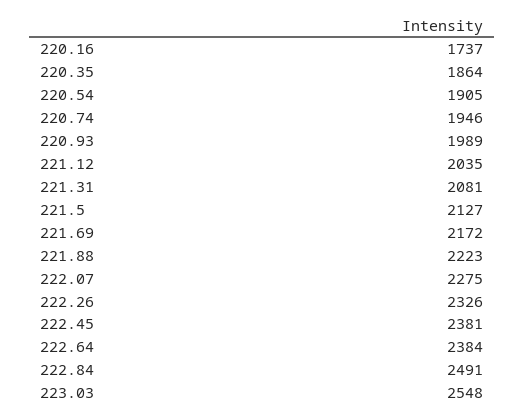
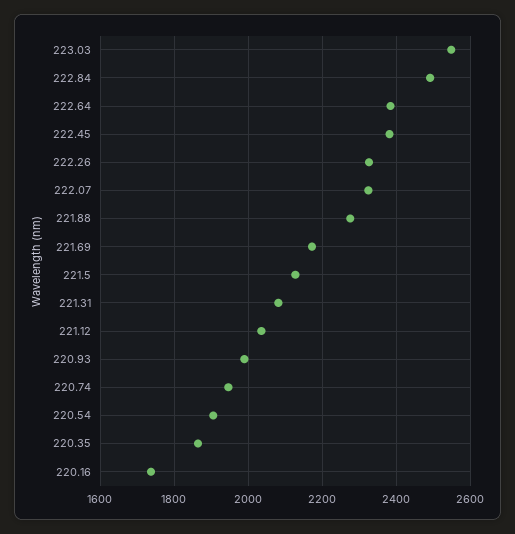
221.88: 2223 -> 2280
222.07: 2275 -> 2320

